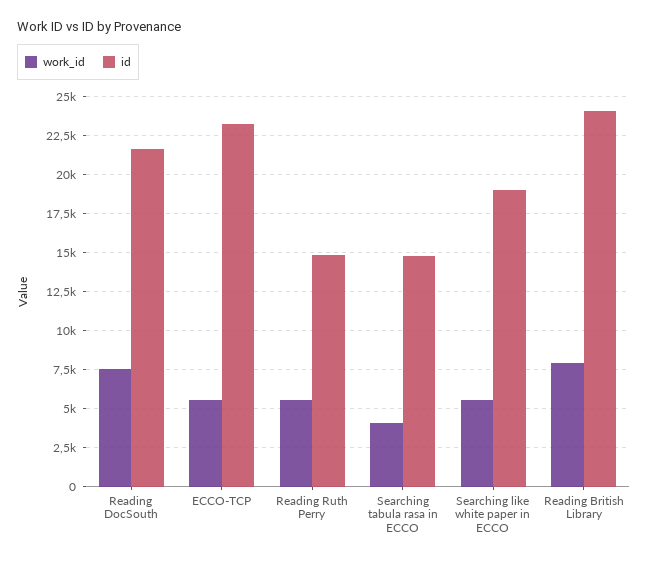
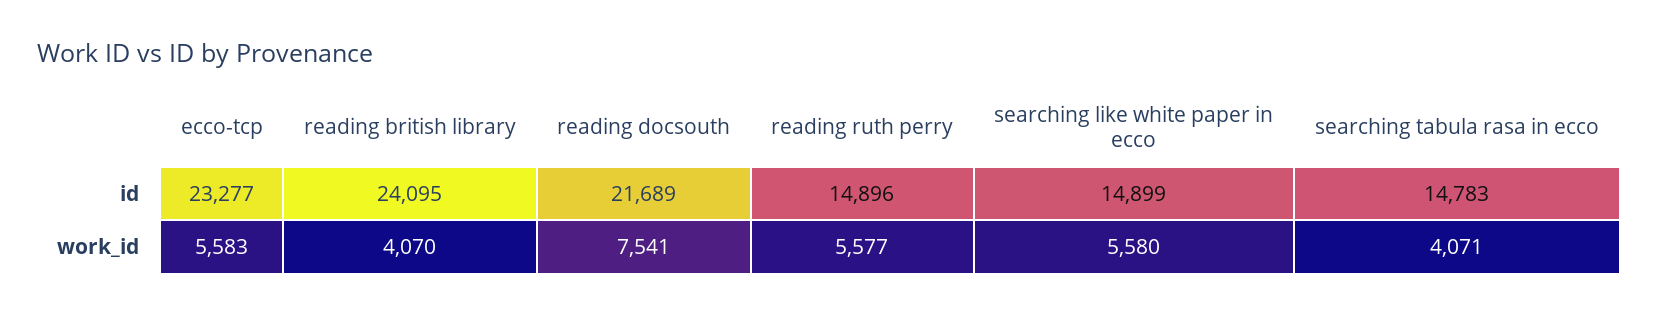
id, Searching like white paper in ECCO: 19000 -> 14899
work_id, Reading British Library: 8000 -> 4070

